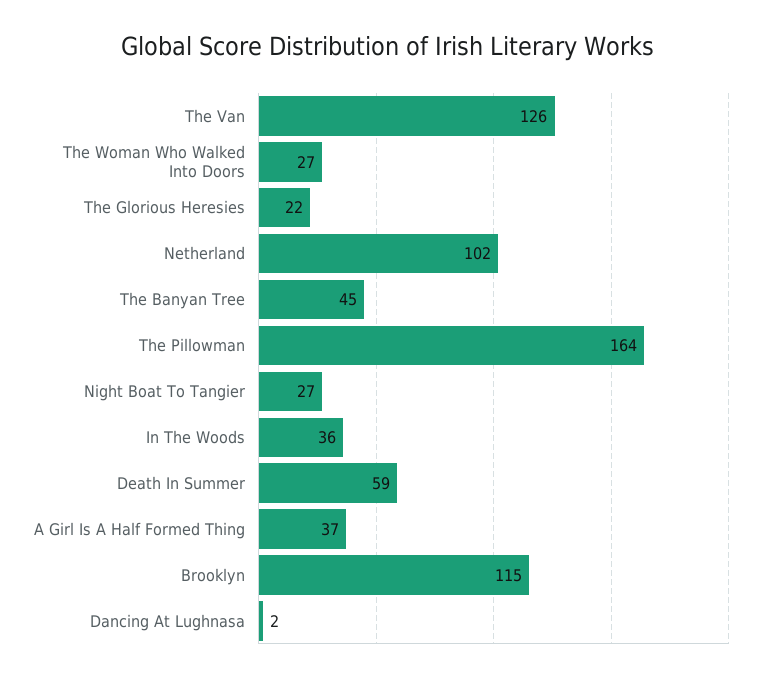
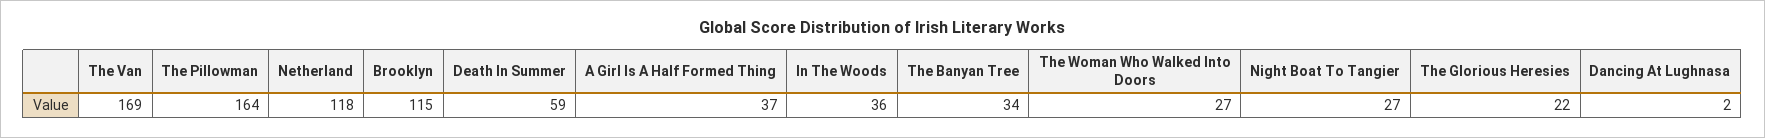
The Van: 126 -> 169
Netherland: 102 -> 118
The Banyan Tree: 45 -> 34

